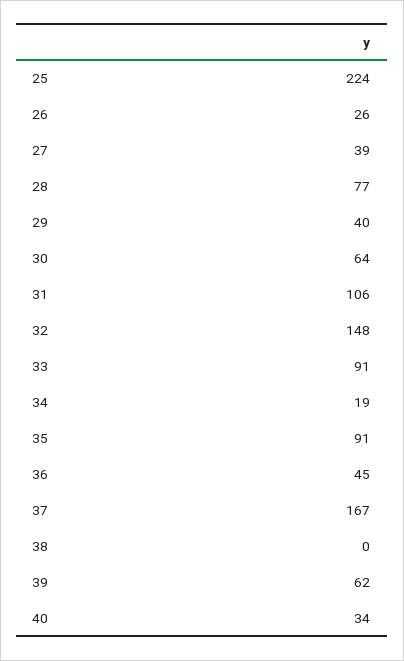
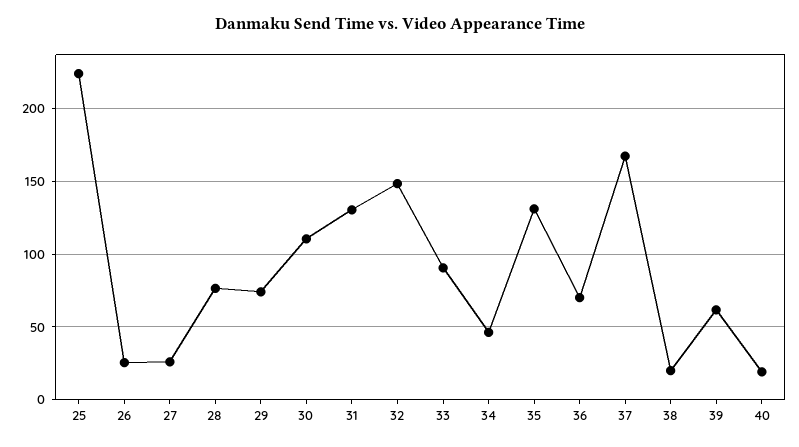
27: 39 -> 25
29: 40 -> 75
30: 64 -> 110
31: 106 -> 130
34: 19 -> 45
35: 91 -> 130
36: 45 -> 70
38: 0 -> 20
40: 34 -> 20

